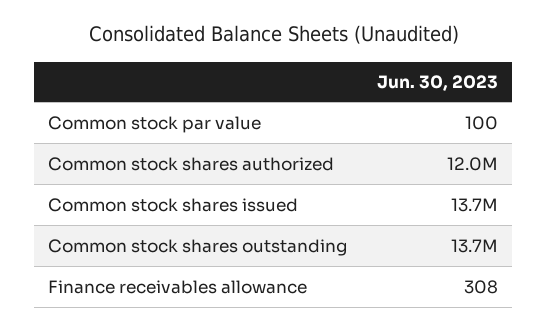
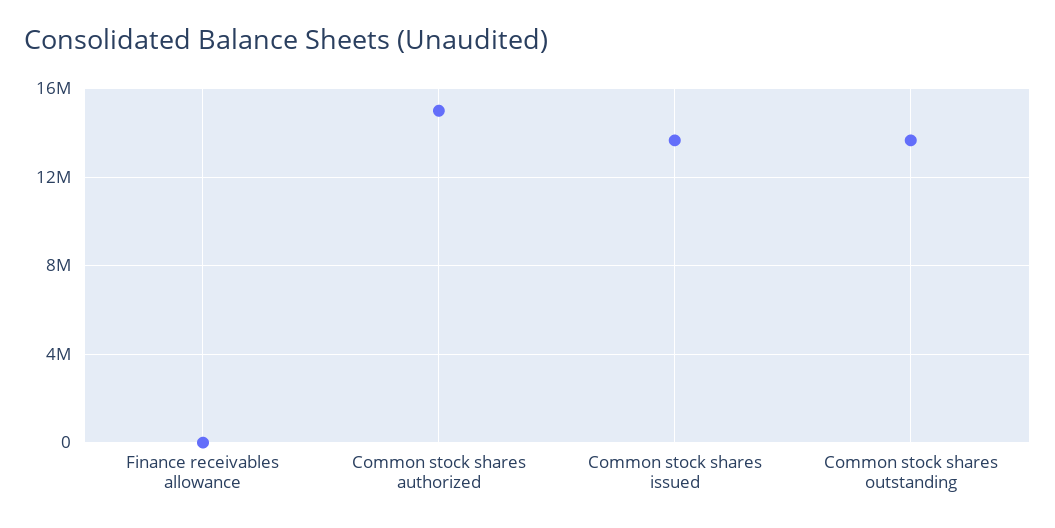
Common stock par value: 100 -> none
Common stock shares authorized: 12000000 -> 15000000

